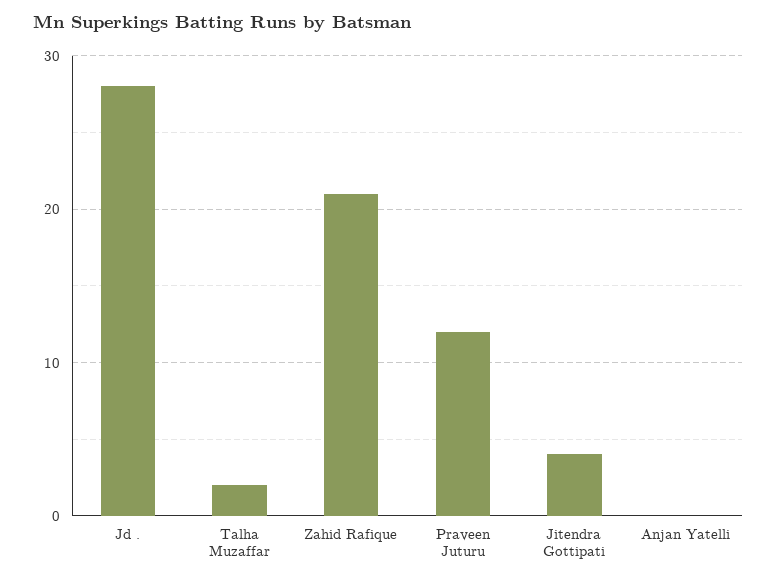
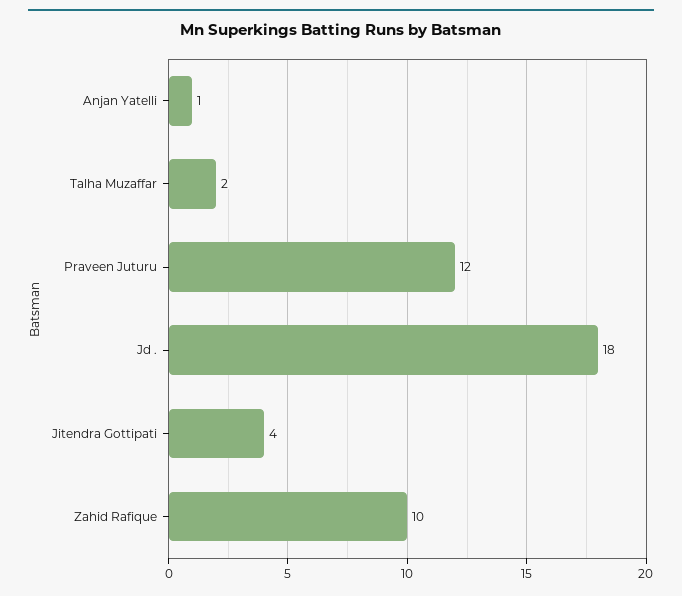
Jd .: 28 -> 18
Zahid Rafique: 21 -> 10
Anjan Yatelli: 0 -> 1

